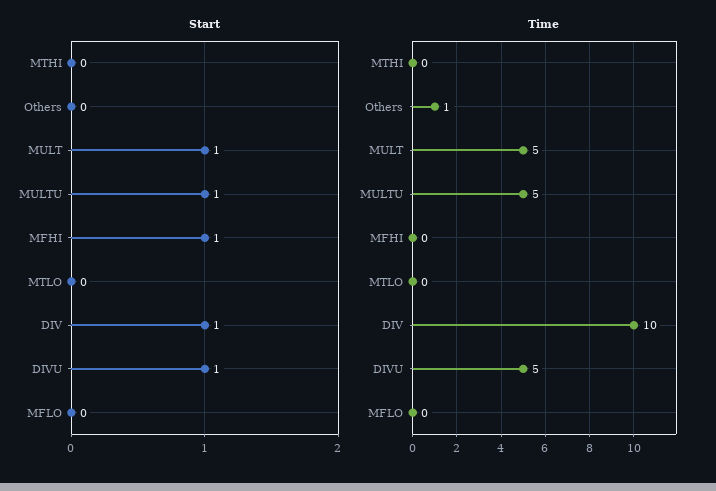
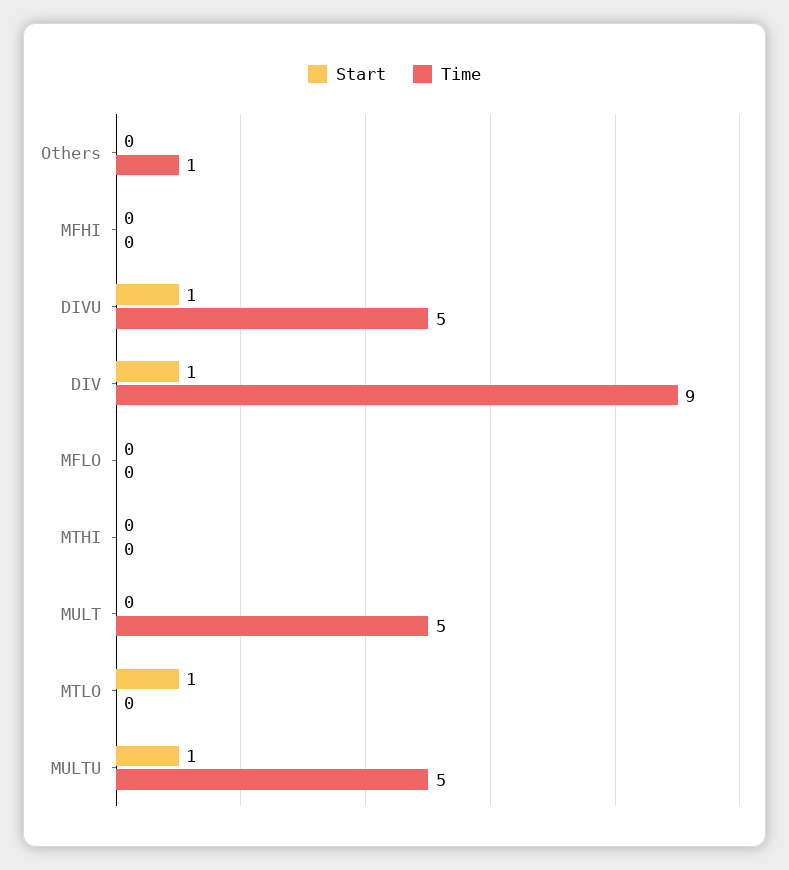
Start, MULT: 1 -> 0
Start, MFHI: 1 -> 0
Start, MTLO: 0 -> 1
Time, DIV: 10 -> 9

